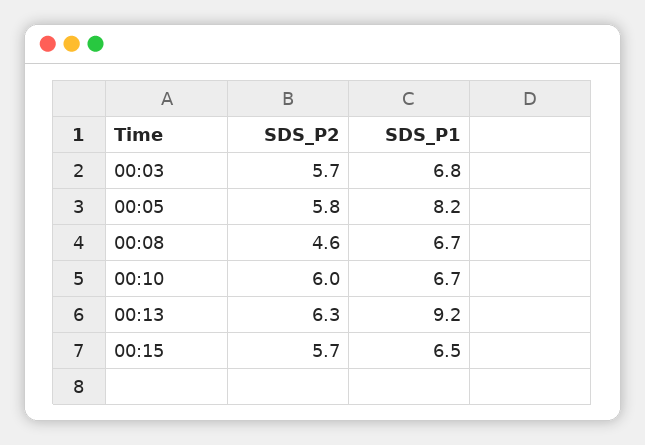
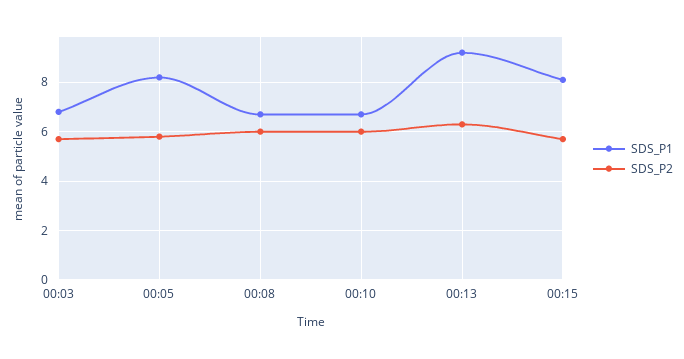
SDS_P2, 00:08: 4.6 -> 6
SDS_P1, 00:15: 6.5 -> 8

